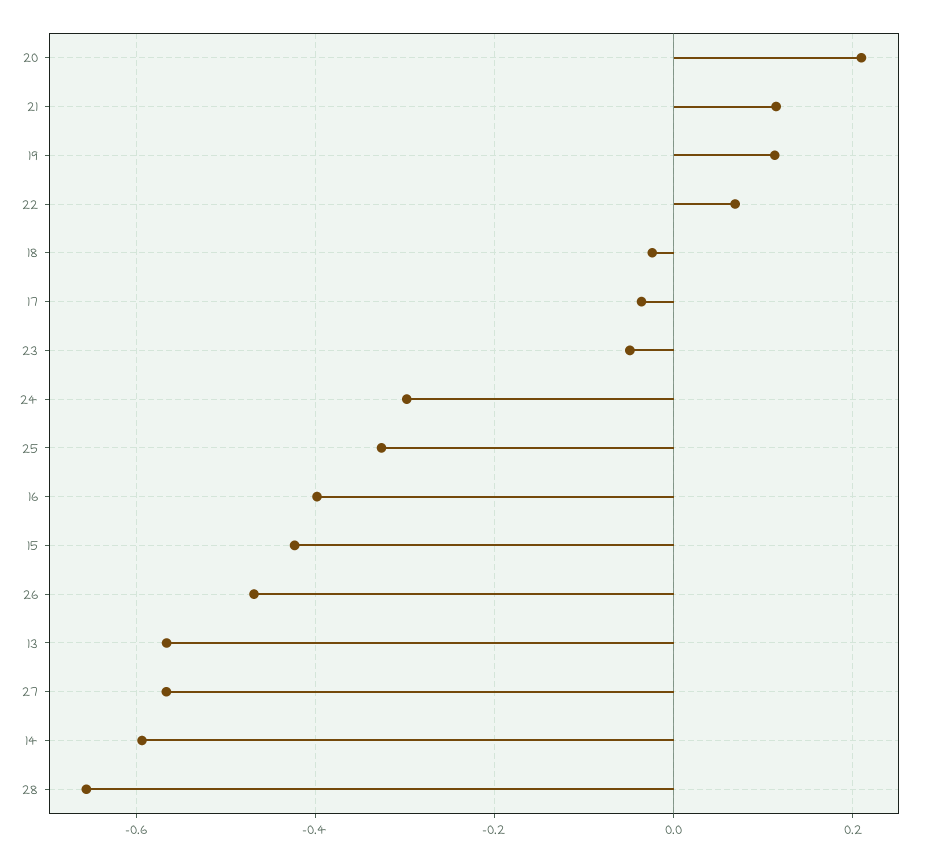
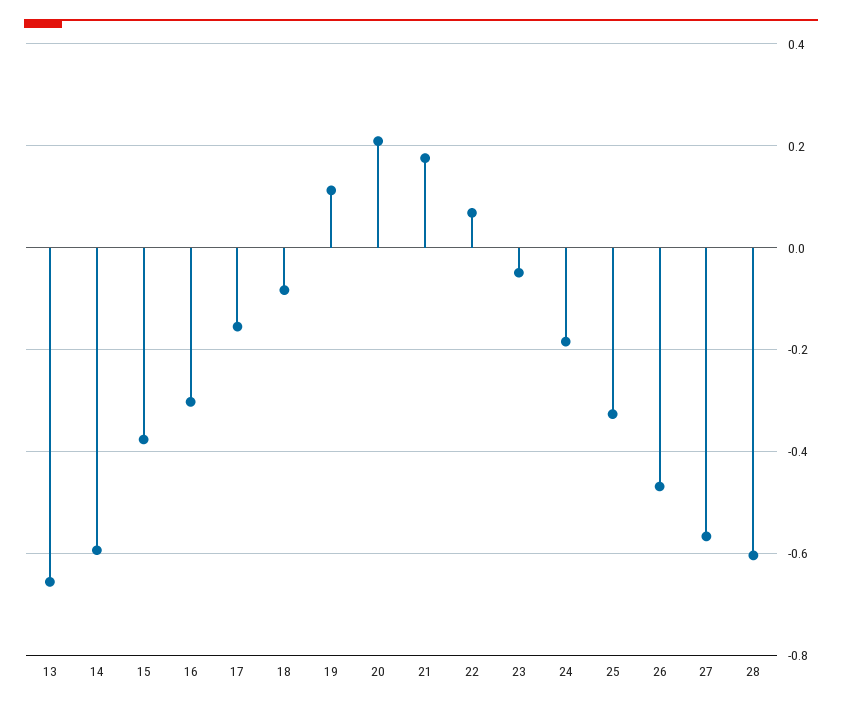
21: 0.12 -> 0.18
18: -0.02 -> -0.08
17: -0.04 -> -0.16
24: -0.3 -> -0.18
16: -0.4 -> -0.3
15: -0.42 -> -0.38
13: -0.56 -> -0.66
28: -0.66 -> -0.6

